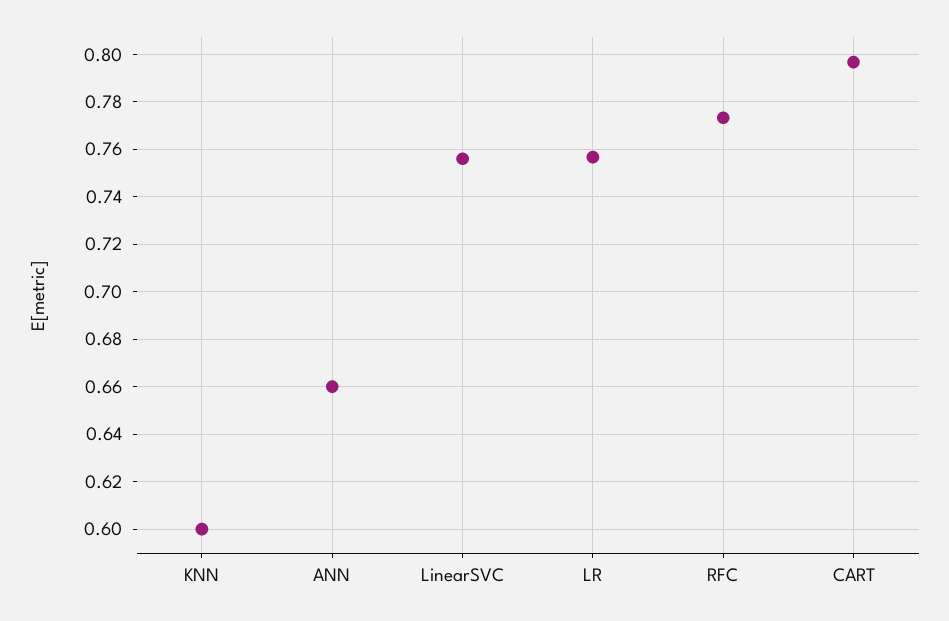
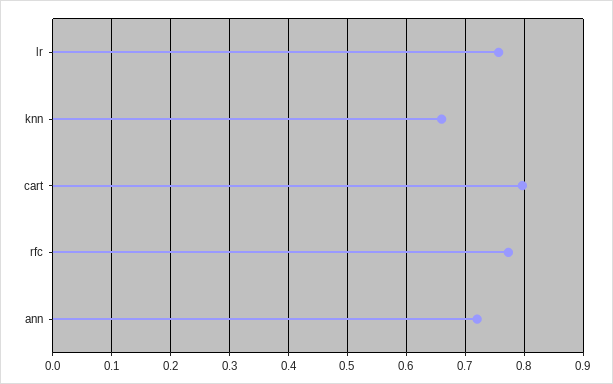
KNN: 0.6 -> 0.66
ANN: 0.66 -> 0.72
LinearSVC: 0.755 -> none

